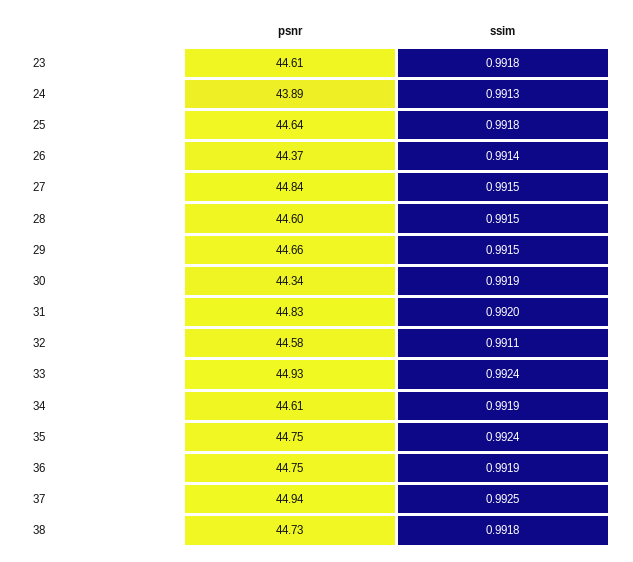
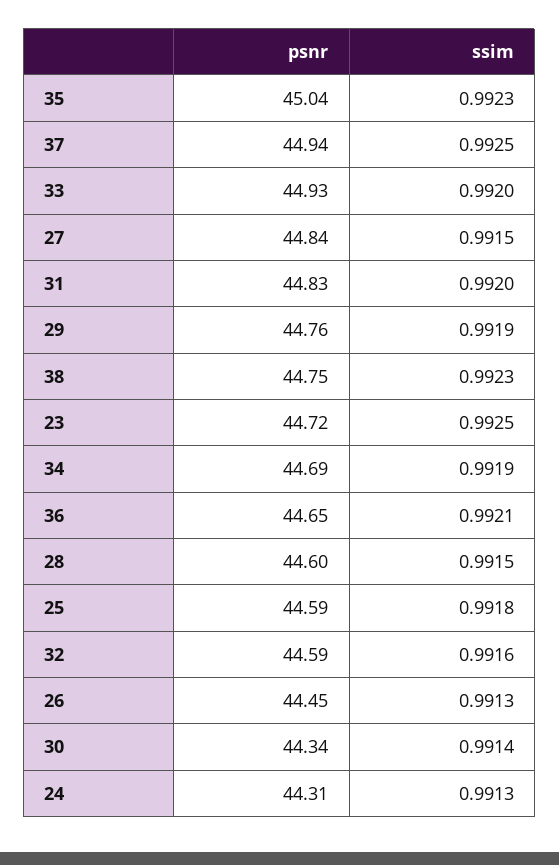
psnr, 23: 44.61 -> 44.72
ssim, 23: 0.9918 -> 0.9925
psnr, 24: 43.89 -> 44.31
psnr, 25: 44.64 -> 44.59
psnr, 26: 44.37 -> 44.45
ssim, 26: 0.9914 -> 0.9913
psnr, 29: 44.66 -> 44.76
ssim, 29: 0.9915 -> 0.9919
ssim, 30: 0.9919 -> 0.9914
psnr, 32: 44.58 -> 44.59
ssim, 32: 0.9911 -> 0.9916
ssim, 33: 0.9924 -> 0.992
psnr, 34: 44.61 -> 44.69
psnr, 35: 44.75 -> 45.04
ssim, 35: 0.9924 -> 0.9923
psnr, 36: 44.75 -> 44.65
ssim, 36: 0.9919 -> 0.9921
psnr, 38: 44.73 -> 44.75
ssim, 38: 0.9918 -> 0.9923

